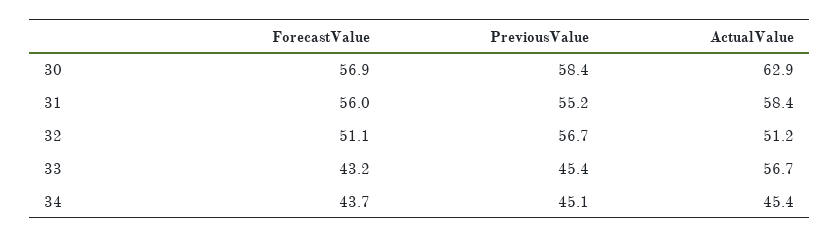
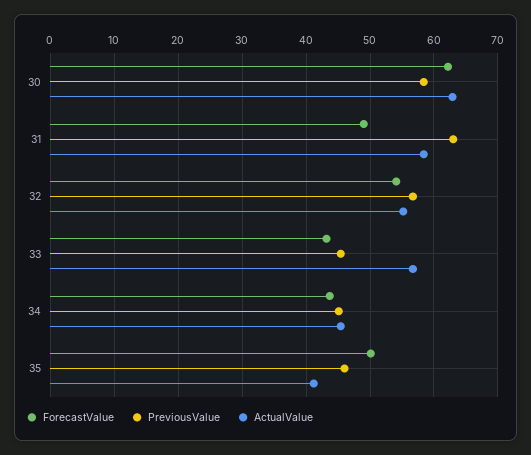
ForecastValue, 30: 56.9 -> 62
ForecastValue, 31: 56 -> 49
PreviousValue, 31: 55.2 -> 63
ForecastValue, 32: 51.1 -> 54
ActualValue, 32: 51.2 -> 55
ForecastValue, 35: none -> 50
PreviousValue, 35: none -> 46
ActualValue, 35: none -> 41

